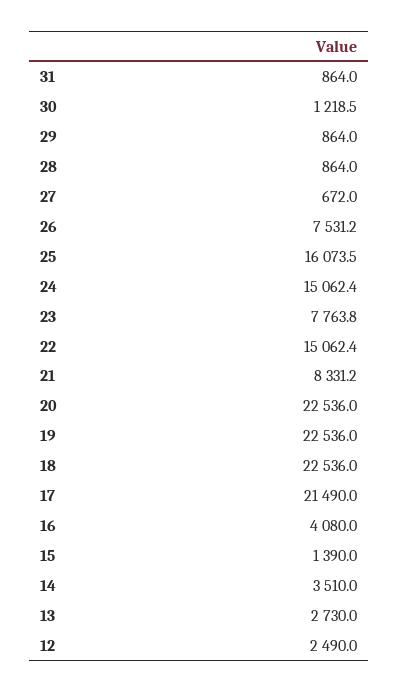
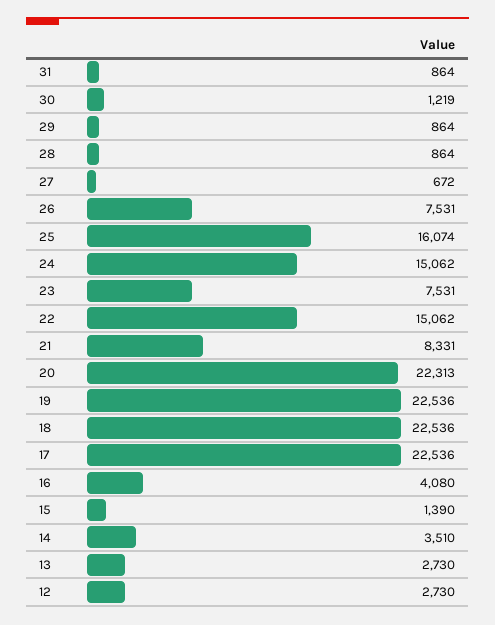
23: 7763.8 -> 7531
20: 22536 -> 22313
17: 21490 -> 22536
12: 2490 -> 2730

